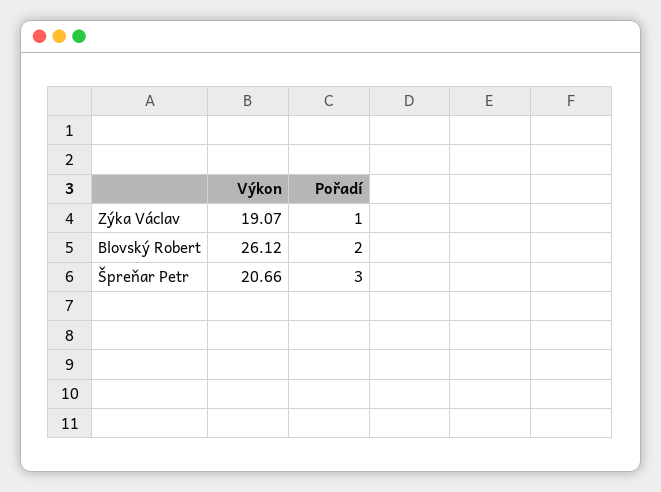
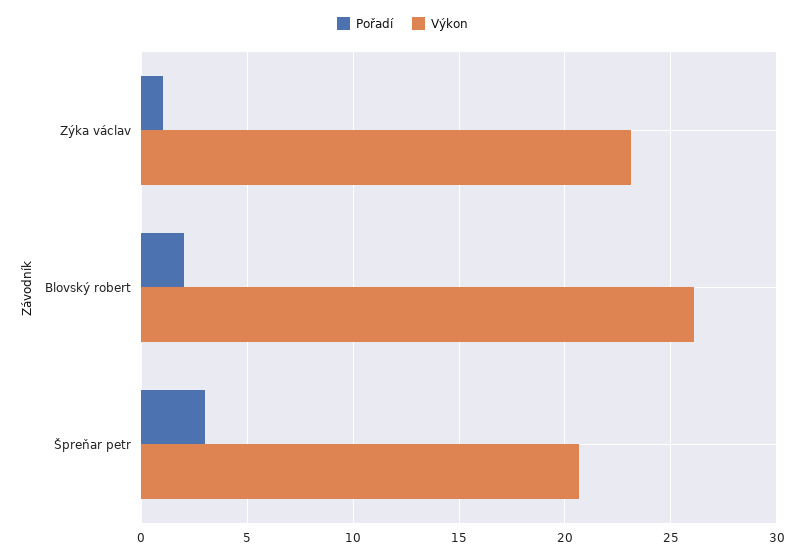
Výkon, Zýka Václav: 19.07 -> 23

